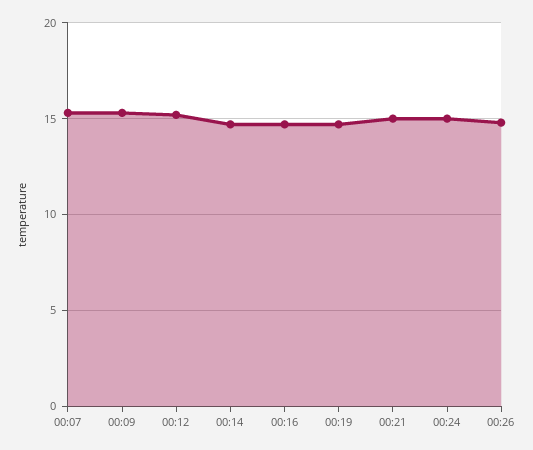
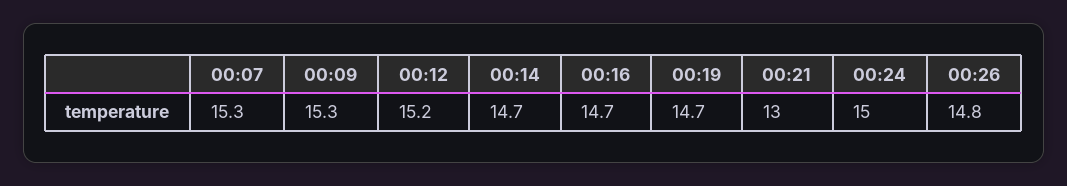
00:21: 15 -> 13

